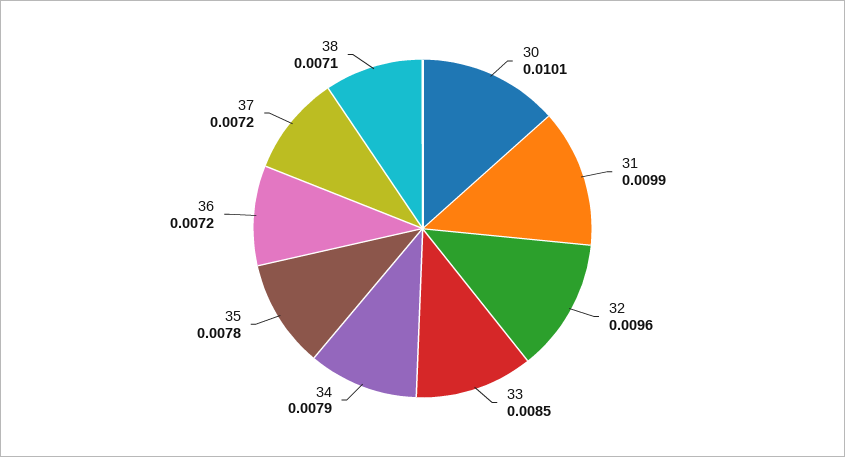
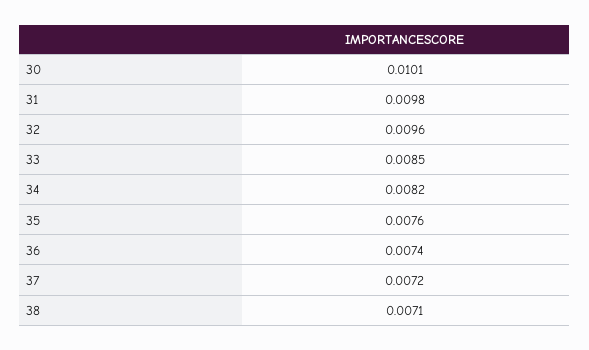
31: 0.0099 -> 0.0098
34: 0.0079 -> 0.0082
35: 0.0078 -> 0.0076
36: 0.0072 -> 0.0074

